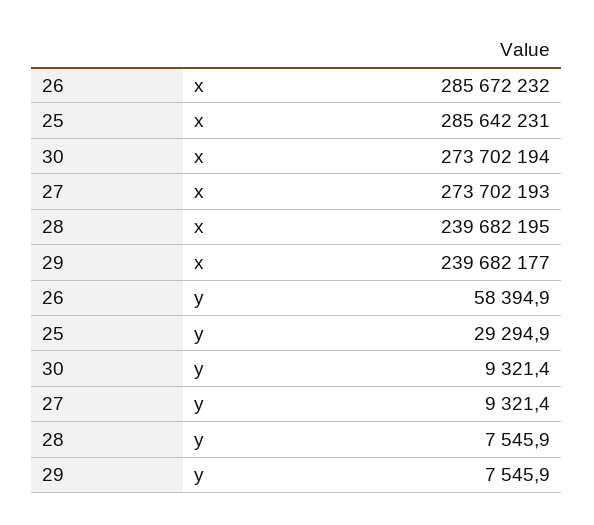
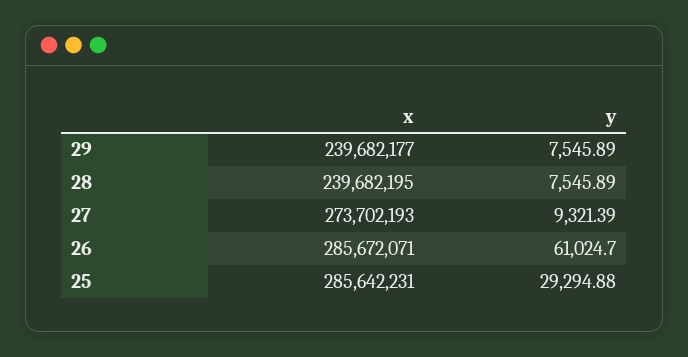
26, x: 285672232 -> 285672071
30, x: 273702194 -> none
26, y: 58394.9 -> 61024.7
30, y: 9321.4 -> none

